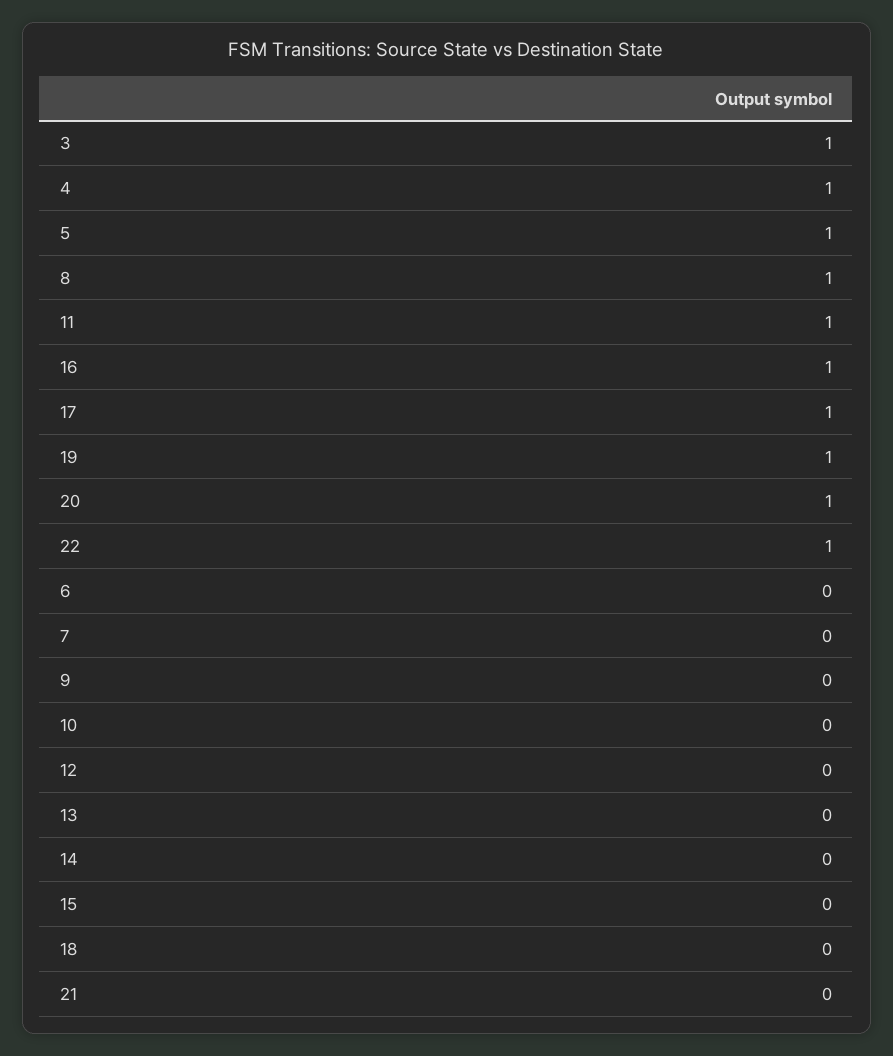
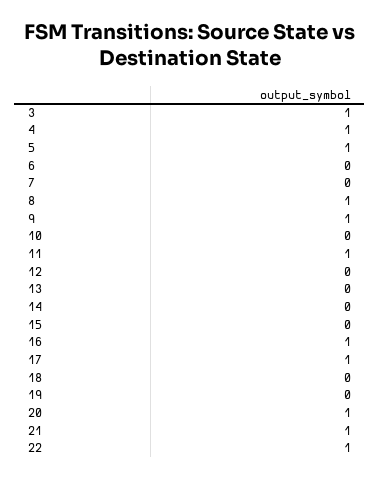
19: 1 -> 0
9: 0 -> 1
21: 0 -> 1

